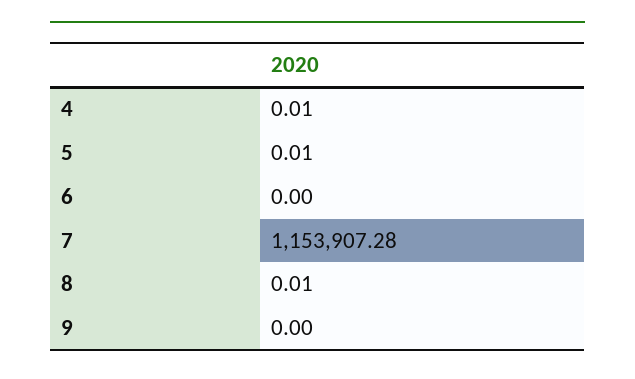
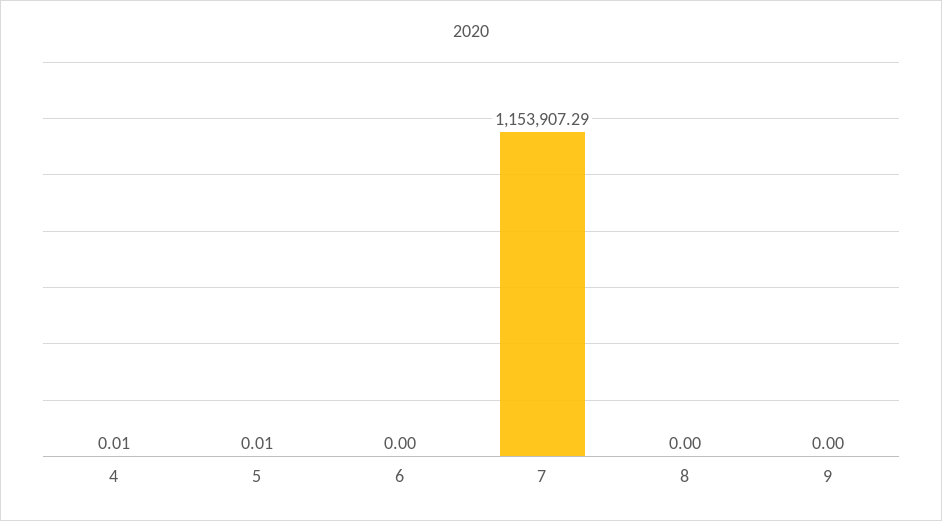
7: 1153907.28 -> 1153907.29
8: 0.01 -> 0

